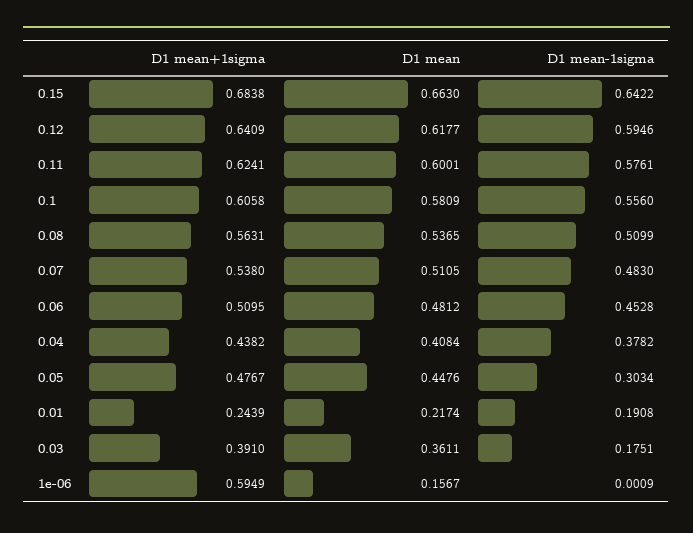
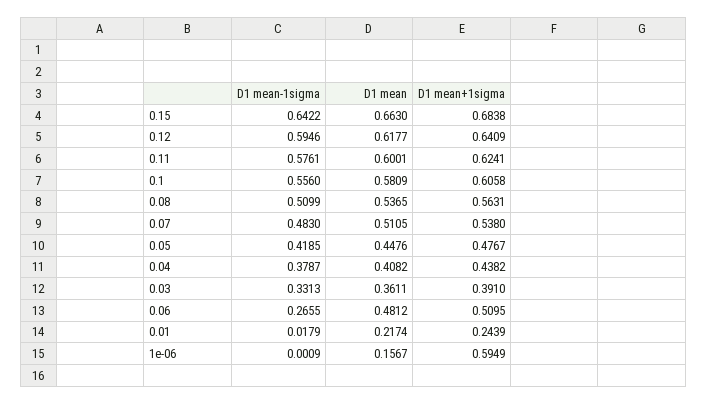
D1 mean-1sigma, 0.06: 0.4528 -> 0.2655
D1 mean, 0.04: 0.4084 -> 0.4082
D1 mean-1sigma, 0.04: 0.3782 -> 0.3787
D1 mean-1sigma, 0.05: 0.3034 -> 0.4185
D1 mean-1sigma, 0.01: 0.1908 -> 0.0179
D1 mean-1sigma, 0.03: 0.1751 -> 0.3313

